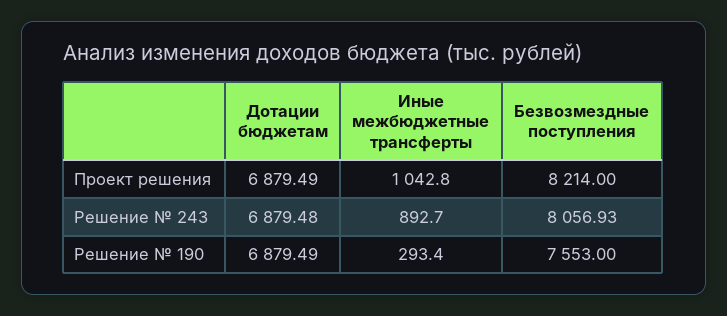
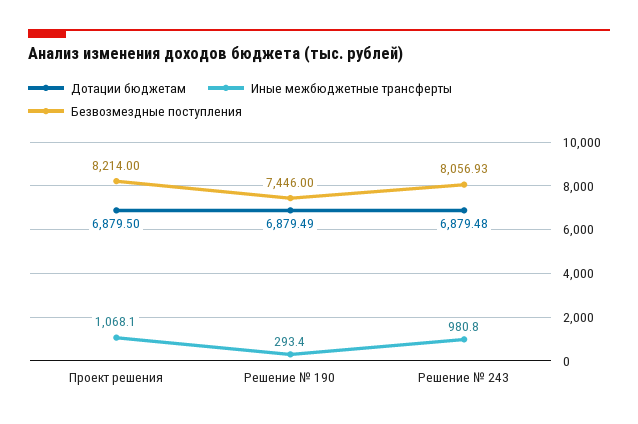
Дотации бюджетам, Проект решения: 6879.49 -> 6879.5
Иные межбюджетные трансферты, Проект решения: 1042.8 -> 1068.1
Иные межбюджетные трансферты, Решение № 243: 892.7 -> 980.8
Безвозмездные поступления, Решение № 190: 7553 -> 7446

